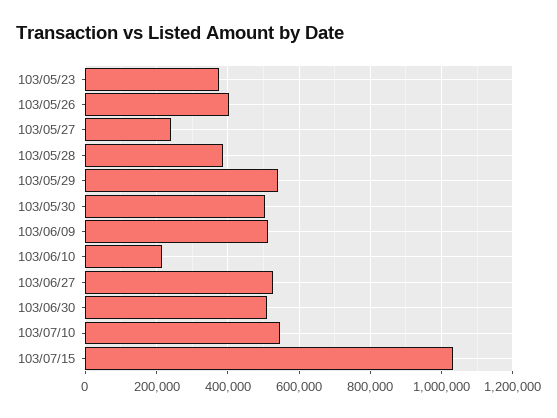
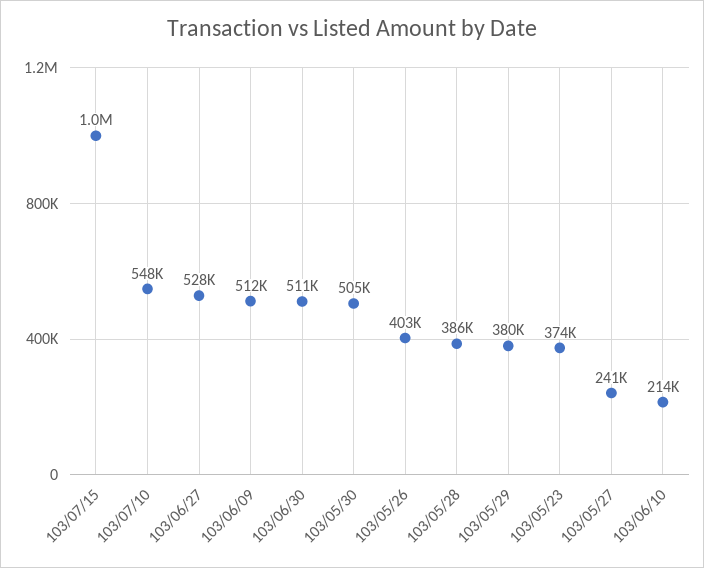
103/05/29: 540000 -> 380000

